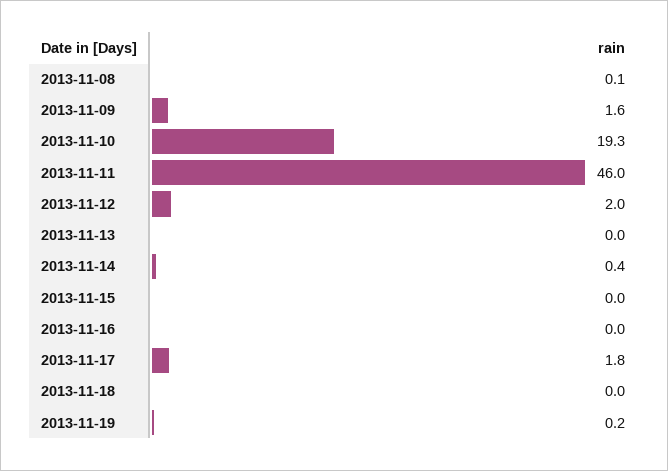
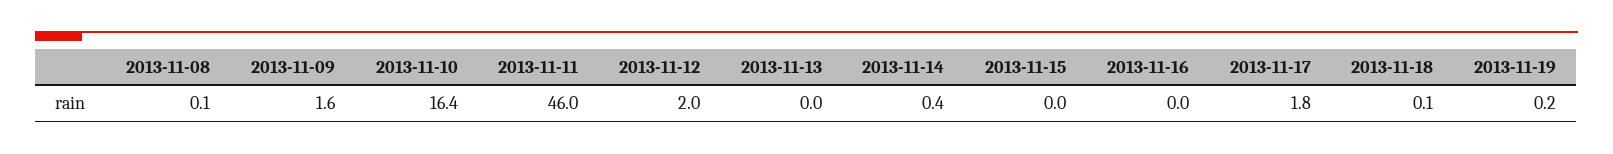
2013-11-10: 19.3 -> 16.4
2013-11-18: 0 -> 0.1

